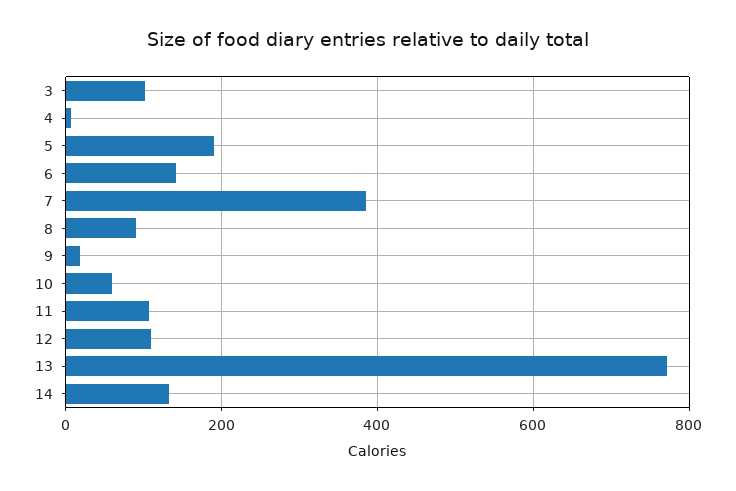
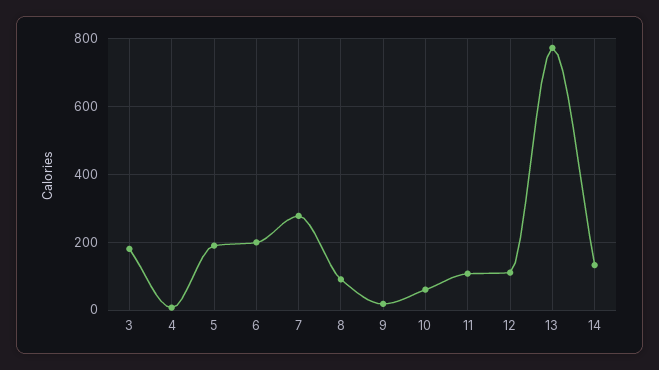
3: 100 -> 180
6: 140 -> 200
7: 380 -> 280

